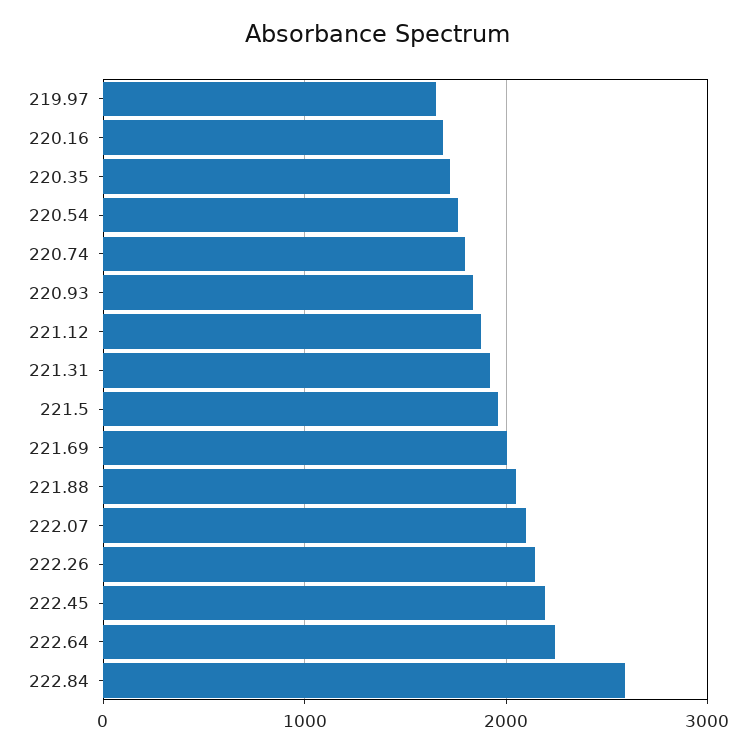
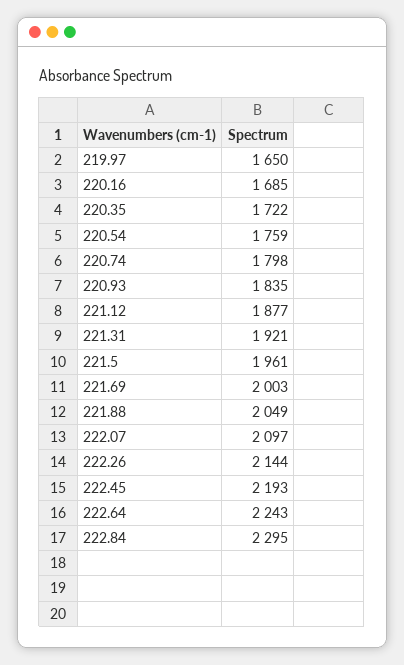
222.84: 2600 -> 2295

